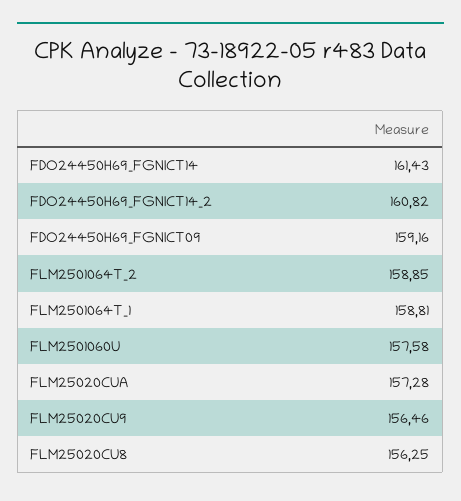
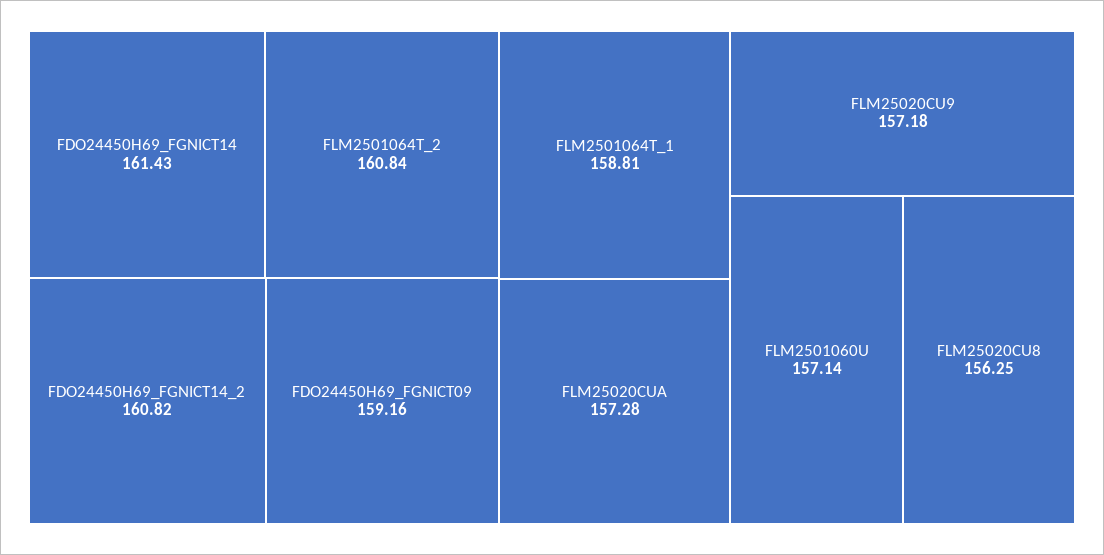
FLM2501064T_2: 158.85 -> 160.84
FLM2501060U: 157.58 -> 157.14
FLM25020CU9: 156.46 -> 157.18

